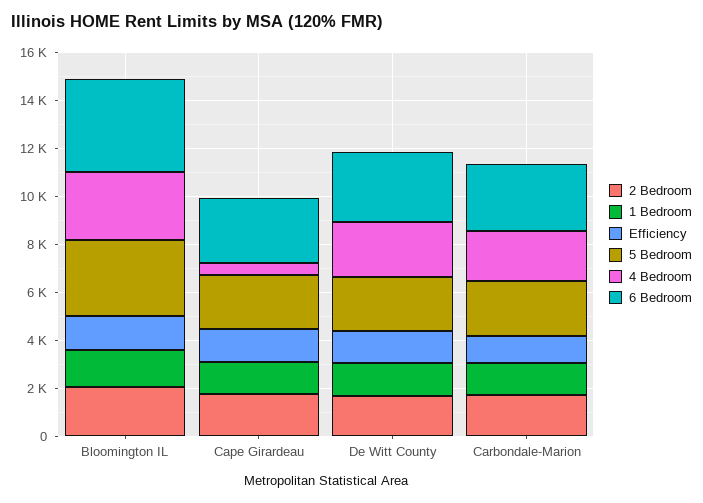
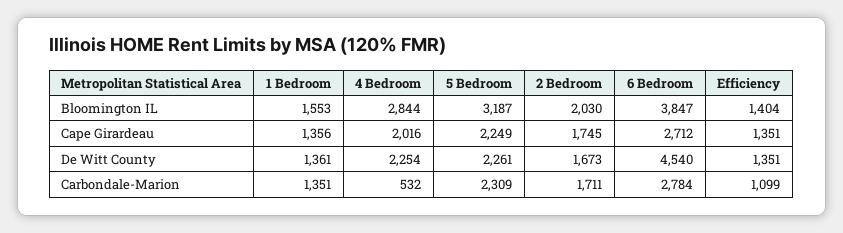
4 Bedroom, Cape Girardeau: 500 -> 2016
6 Bedroom, De Witt County: 3000 -> 4540
4 Bedroom, Carbondale-Marion: 2000 -> 532

